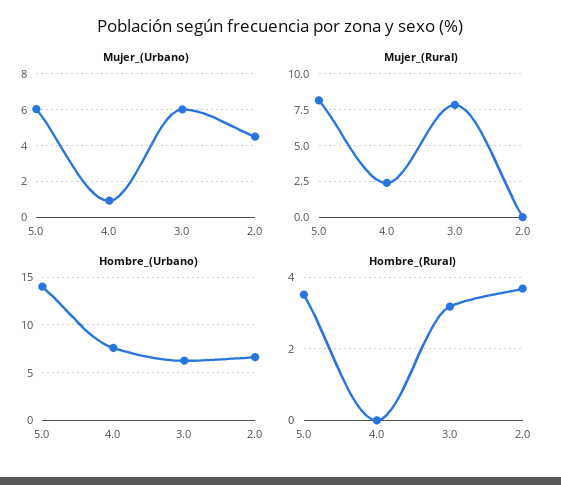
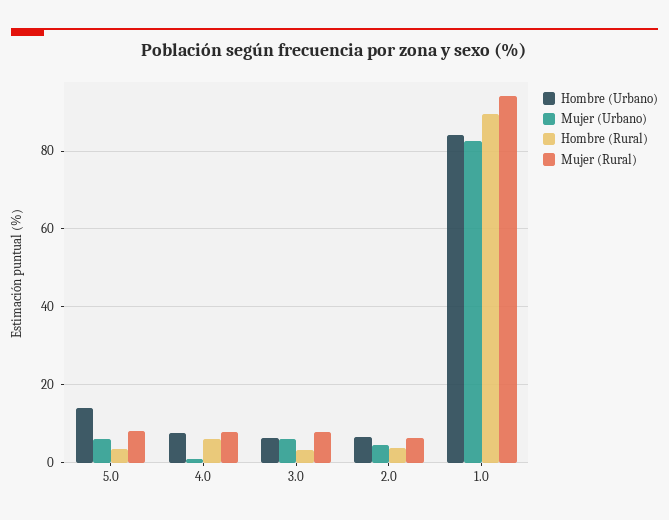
Mujer_(Rural), 4.0: 2.5 -> 8
Mujer_(Rural), 2.0: 0 -> 6
Hombre_(Rural), 4.0: 0 -> 6
Hombre_(Urbano), 1.0: none -> 84
Mujer_(Urbano), 1.0: none -> 82
Hombre_(Rural), 1.0: none -> 90
Mujer_(Rural), 1.0: none -> 94

